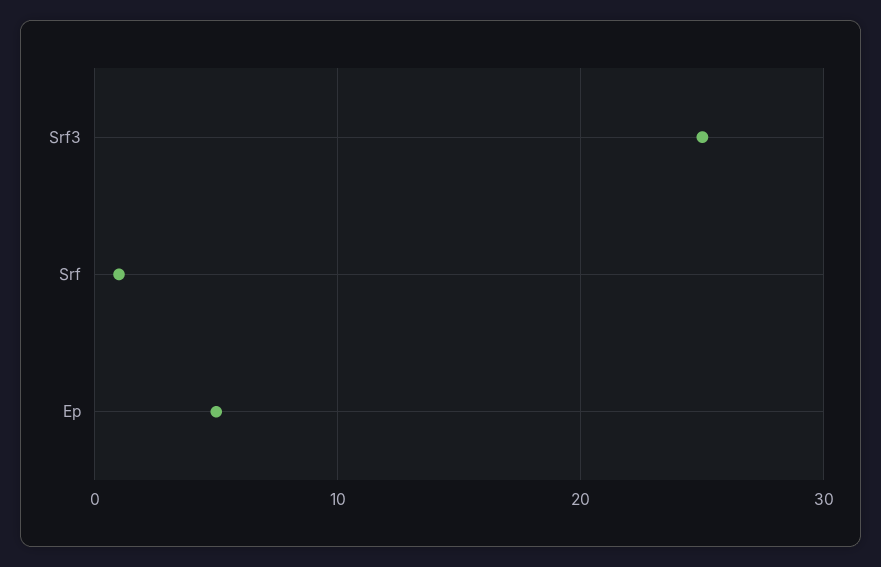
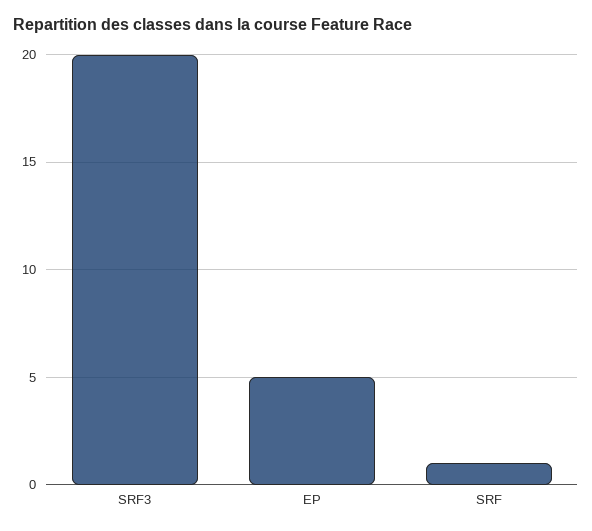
Srf3: 25 -> 20

